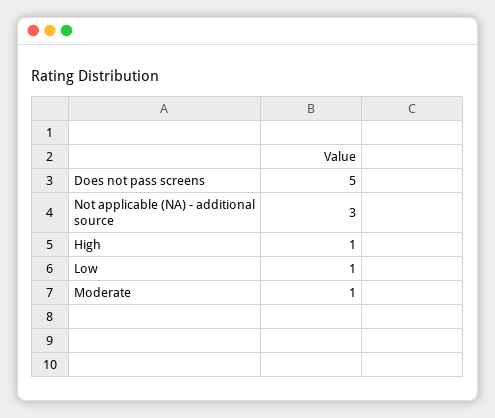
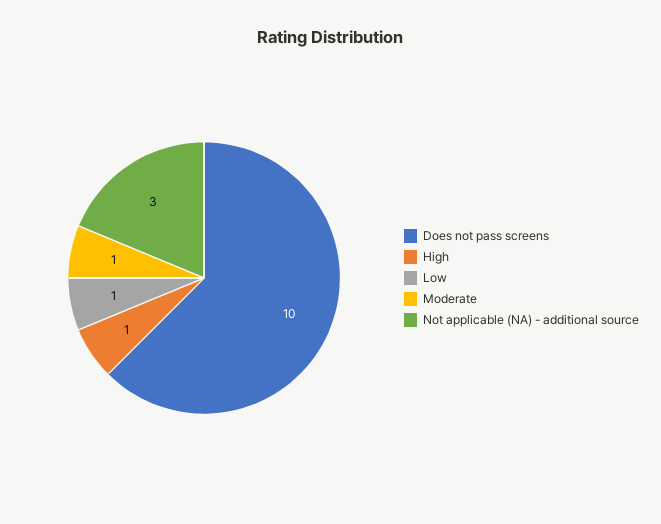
Does not pass screens: 5 -> 10

